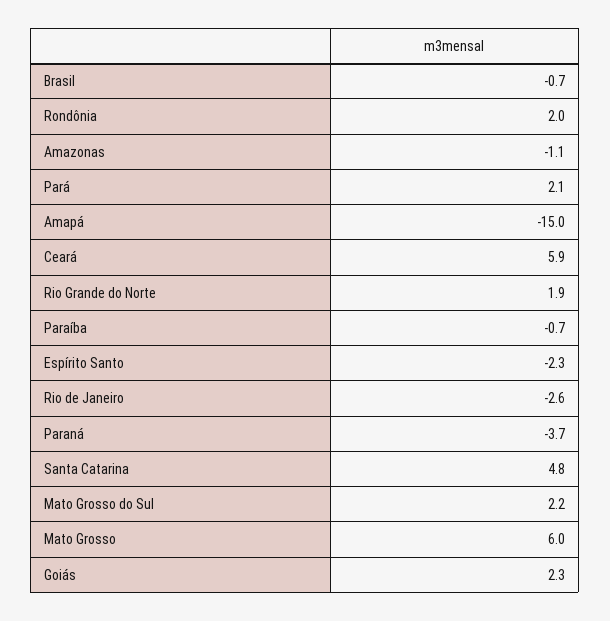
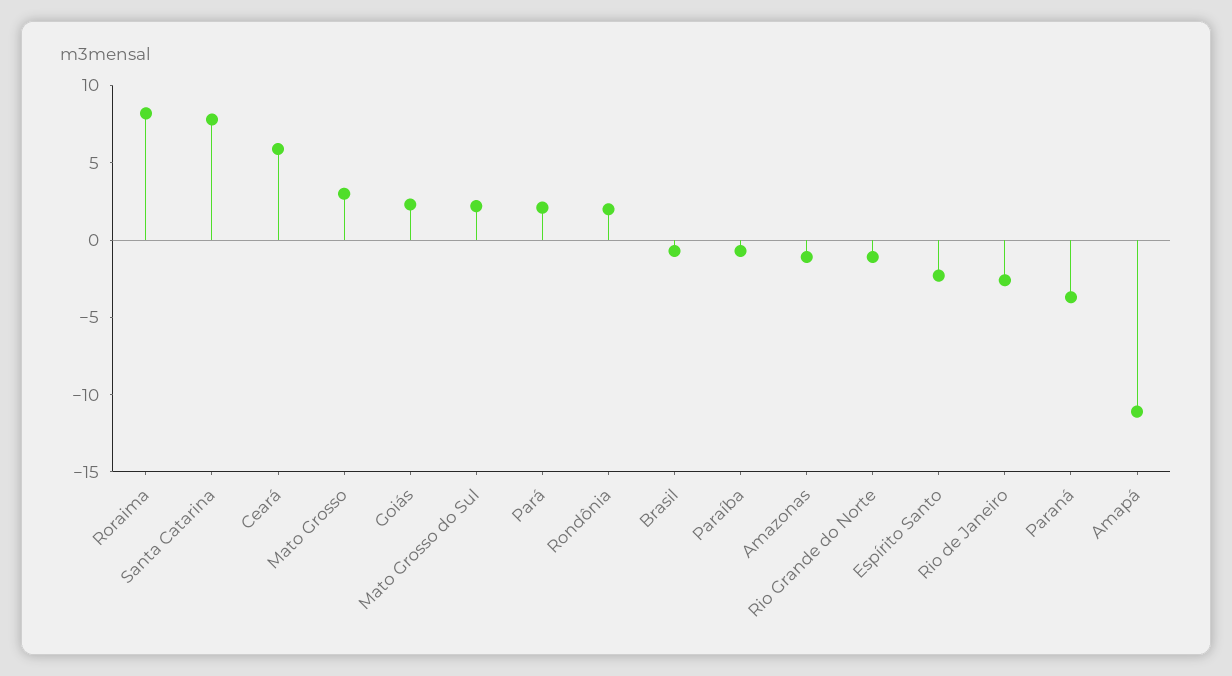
Amapá: -15 -> -11
Rio Grande do Norte: 1.9 -> -1
Santa Catarina: 4.8 -> 8
Mato Grosso: 6 -> 3
Roraima: none -> 8

